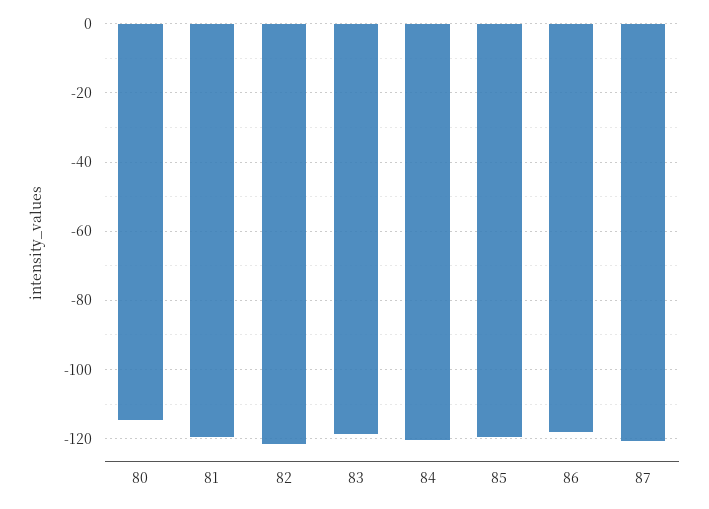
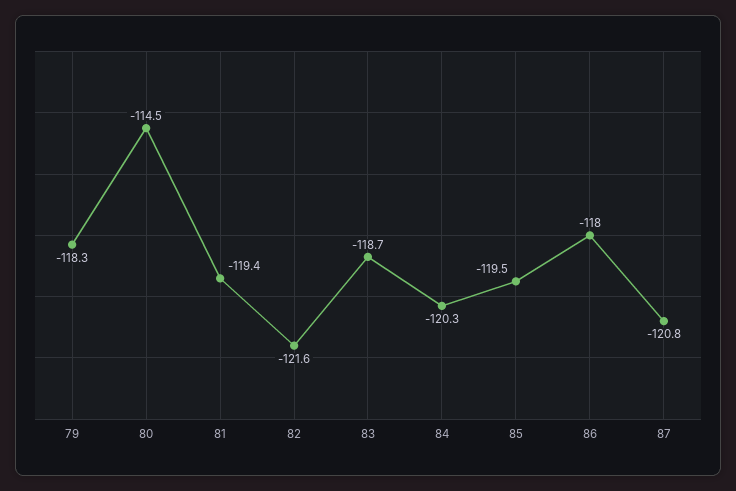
79: none -> -118.3

